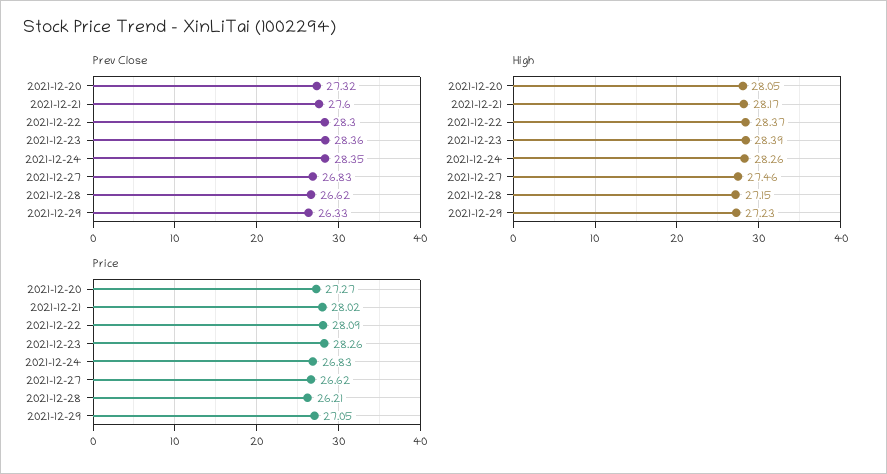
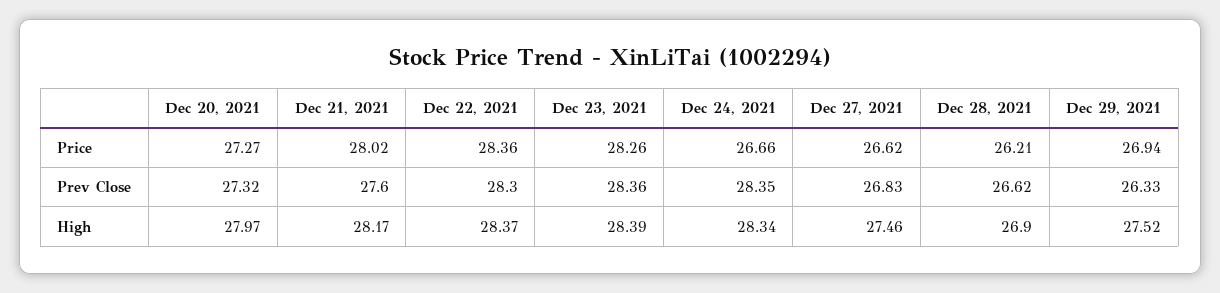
High, 2021-12-20: 28.05 -> 27.97
High, 2021-12-24: 28.26 -> 28.34
High, 2021-12-28: 27.15 -> 26.9
High, 2021-12-29: 27.23 -> 27.52
Price, 2021-12-22: 28.09 -> 28.36
Price, 2021-12-24: 26.83 -> 26.66
Price, 2021-12-29: 27.05 -> 26.94

